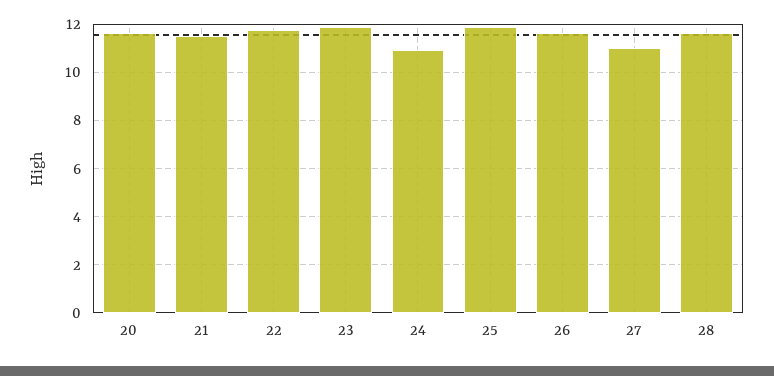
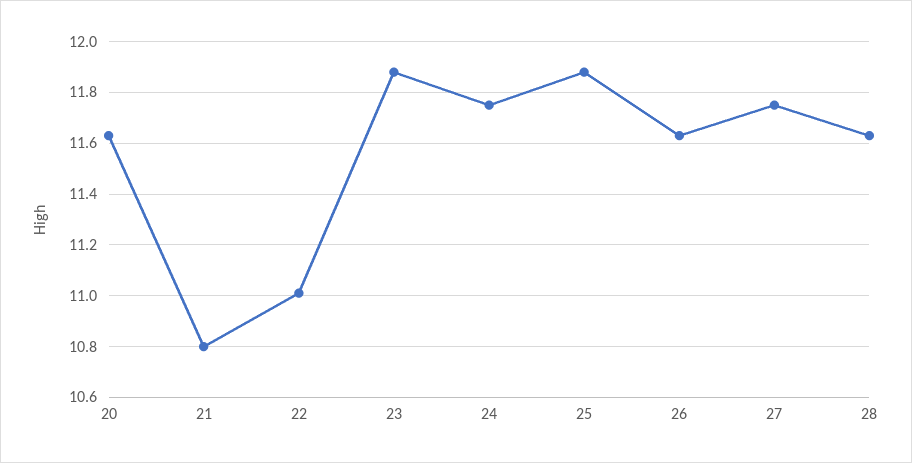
21: 11.5 -> 10.8
22: 11.75 -> 11
24: 11 -> 11.75
27: 11 -> 11.75

